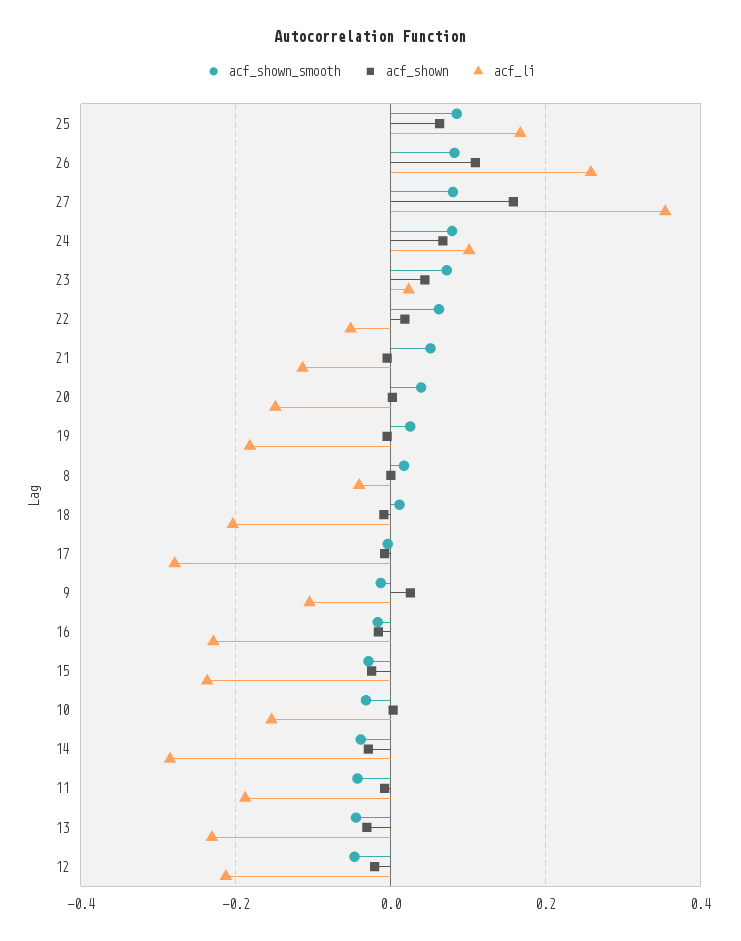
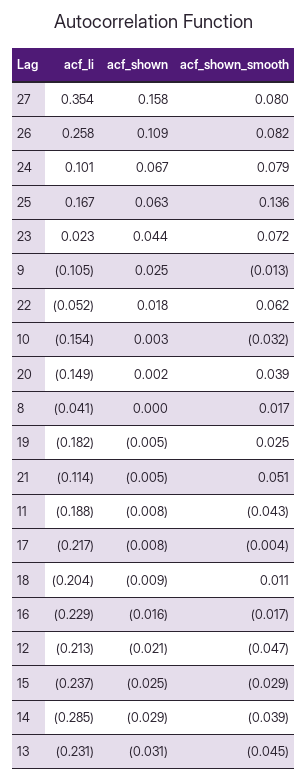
acf_shown_smooth, 25: 0.08 -> 0.136
acf_li, 17: -0.28 -> -0.217

